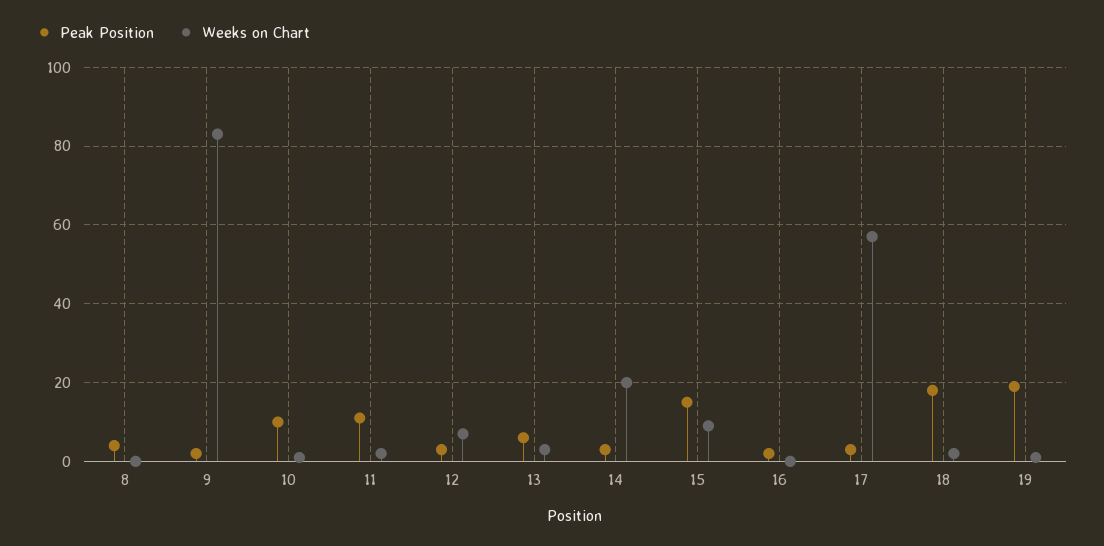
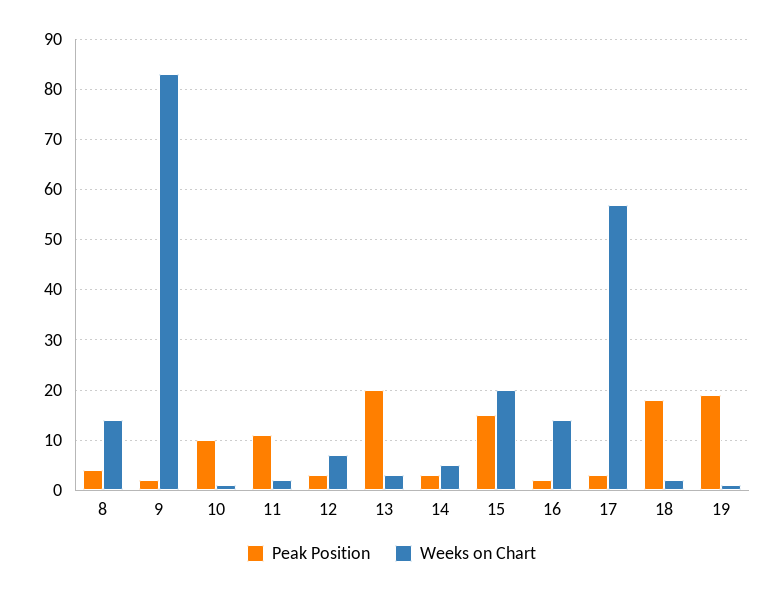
Weeks on Chart, 8: 0 -> 15
Peak Position, 13: 5 -> 20
Weeks on Chart, 14: 20 -> 5
Weeks on Chart, 15: 10 -> 20
Weeks on Chart, 16: 0 -> 15

